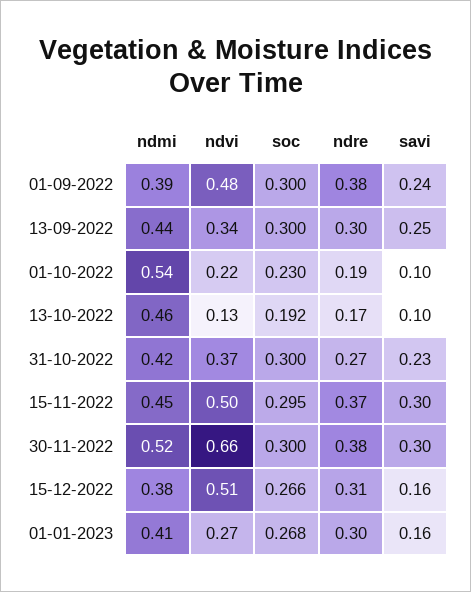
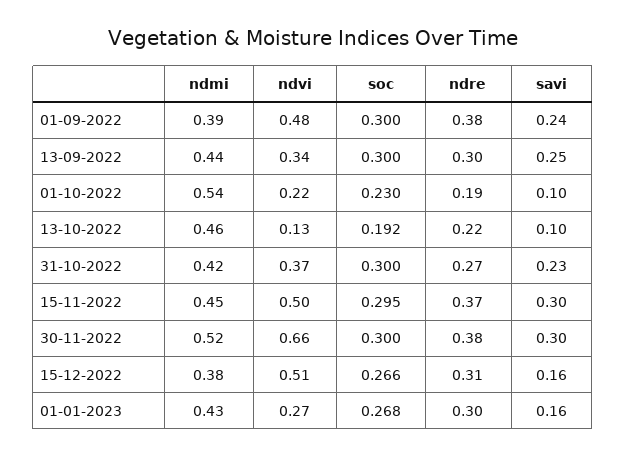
ndre, 13-10-2022: 0.17 -> 0.22
ndmi, 01-01-2023: 0.41 -> 0.43

